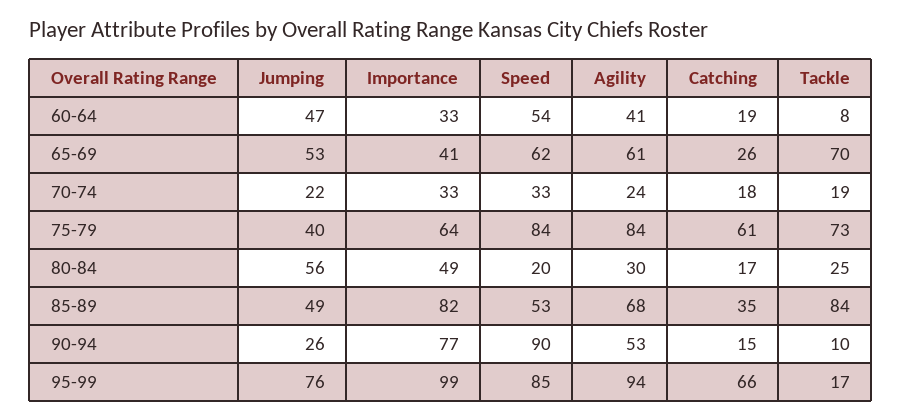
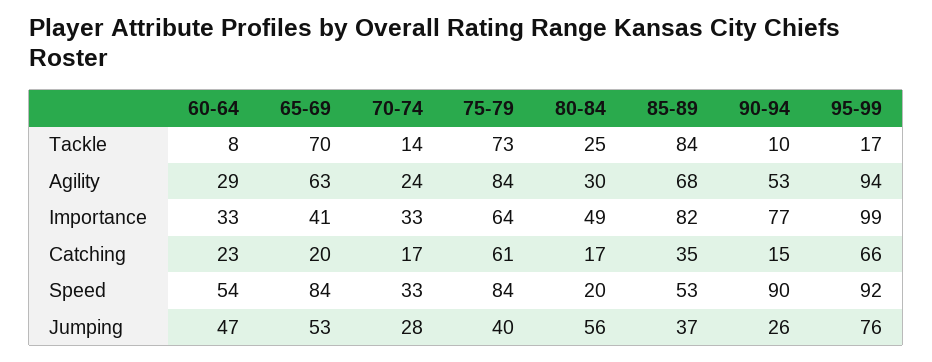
Agility, 60-64: 41 -> 29
Catching, 60-64: 19 -> 23
Speed, 65-69: 62 -> 84
Agility, 65-69: 61 -> 63
Catching, 65-69: 26 -> 20
Jumping, 70-74: 22 -> 28
Catching, 70-74: 18 -> 17
Tackle, 70-74: 19 -> 14
Jumping, 85-89: 49 -> 37
Speed, 95-99: 85 -> 92

